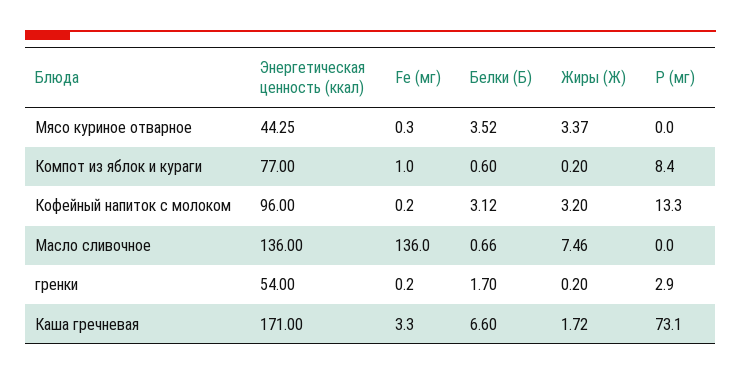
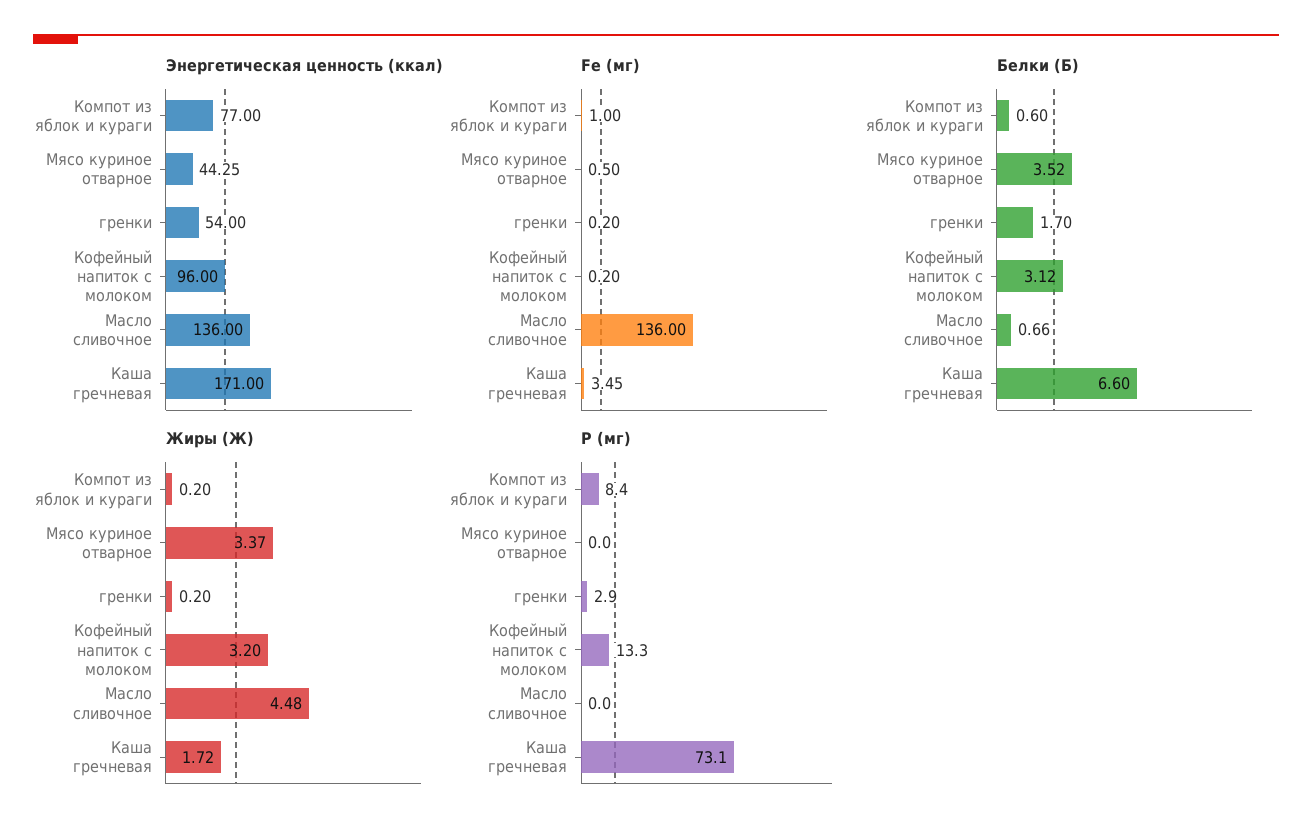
Fe (мг), Мясо куриное отварное: 0.3 -> 0.5
Жиры (Ж), Масло сливочное: 7.46 -> 4.48
Fe (мг), Каша гречневая: 3.3 -> 3.45

